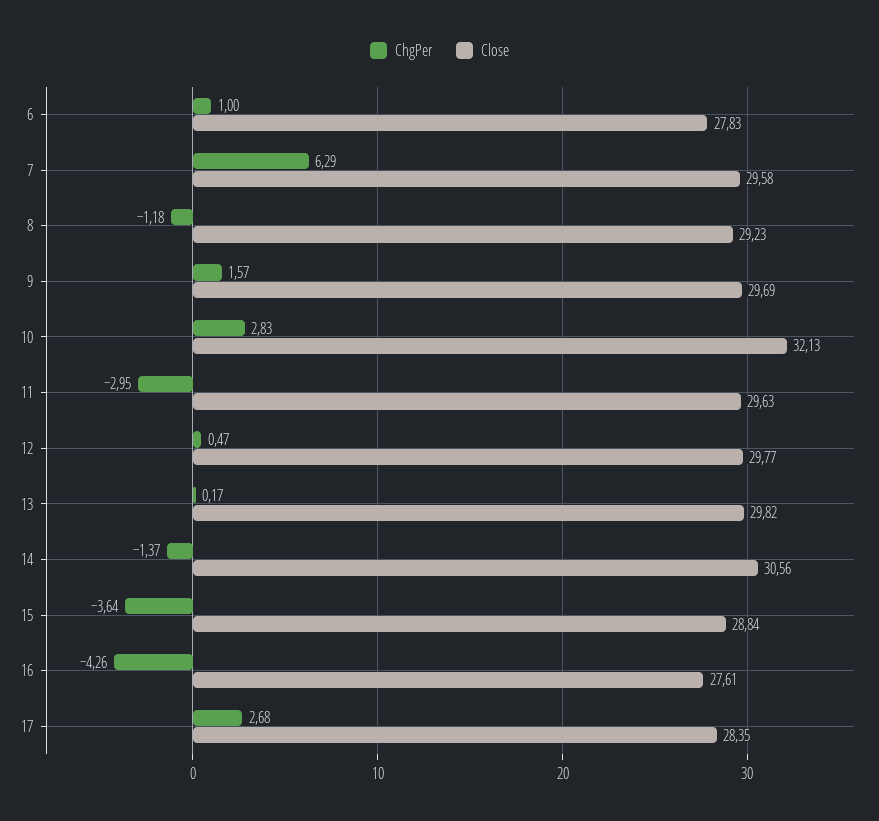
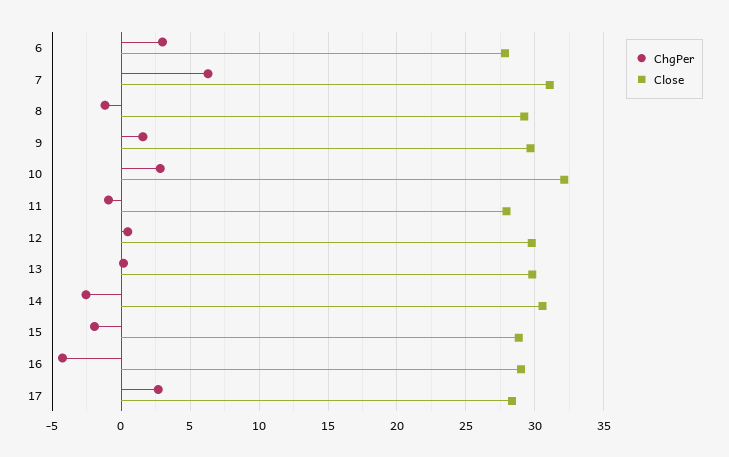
ChgPer, 6: 1 -> 3
Close, 7: 29.58 -> 31
ChgPer, 11: -2.95 -> -1
Close, 11: 29.63 -> 28
ChgPer, 14: -1.37 -> -2.5
ChgPer, 15: -3.64 -> -2
Close, 16: 27.61 -> 29

